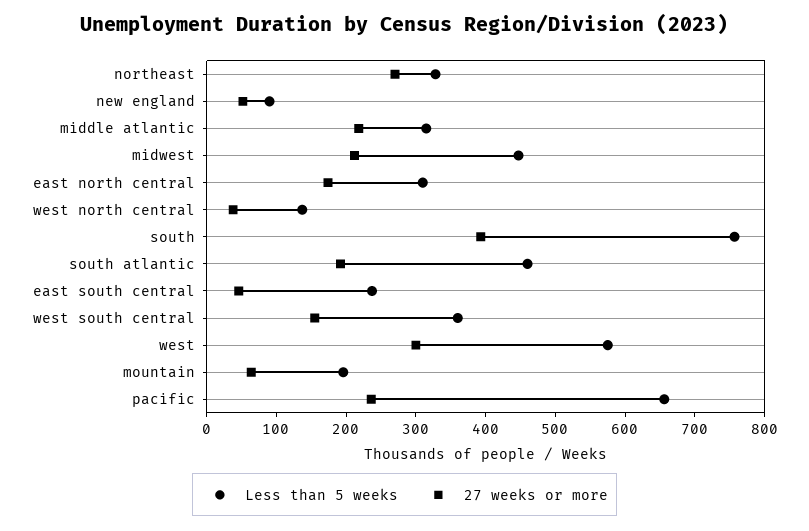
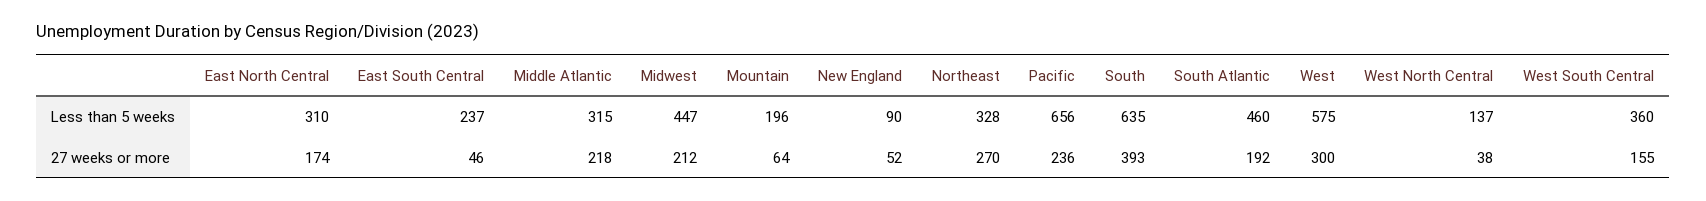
Less than 5 weeks, south: 760 -> 635

